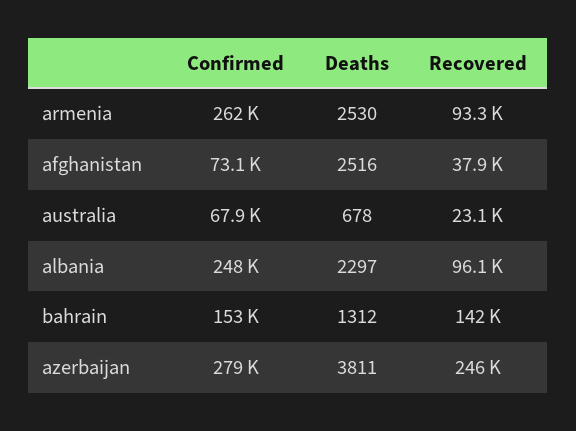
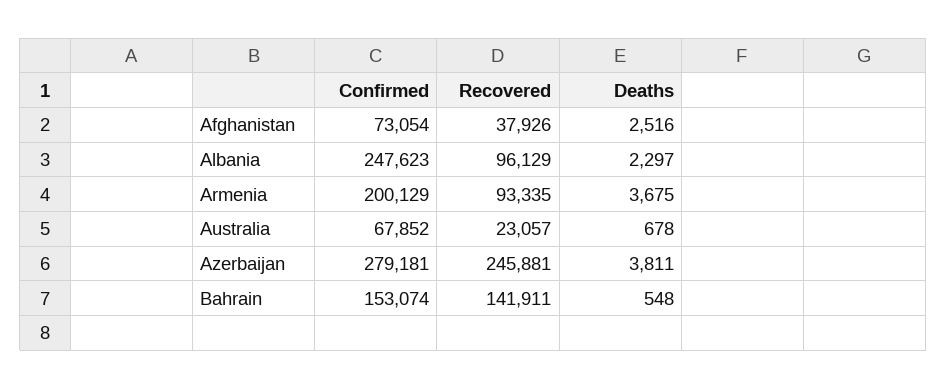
Confirmed, armenia: 262000 -> 200129
Deaths, armenia: 2530 -> 3675
Deaths, bahrain: 1312 -> 548

